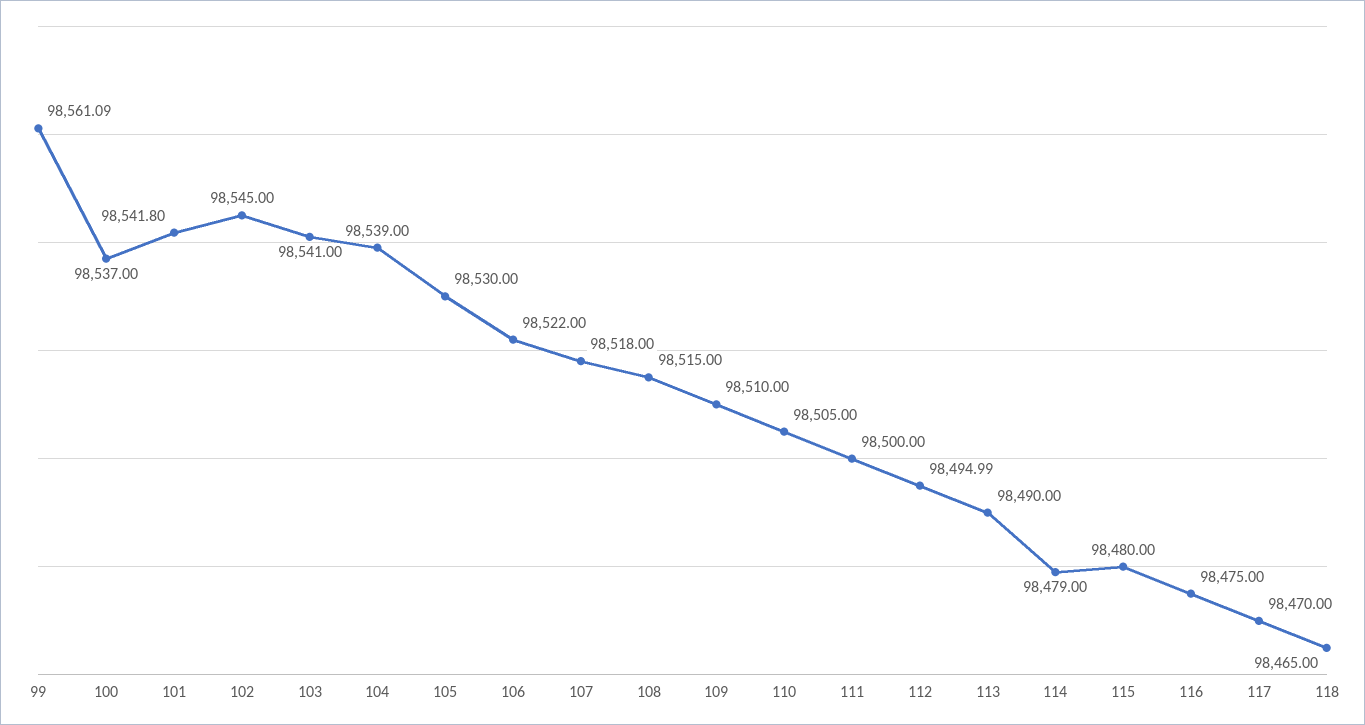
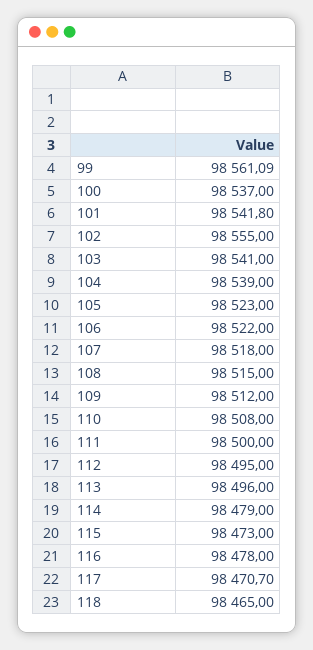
102: 98545 -> 98555
105: 98530 -> 98523
109: 98510 -> 98512
110: 98505 -> 98508
112: 98494.99 -> 98495
113: 98490 -> 98496
115: 98480 -> 98473
116: 98475 -> 98478
117: 98470 -> 98470.7

